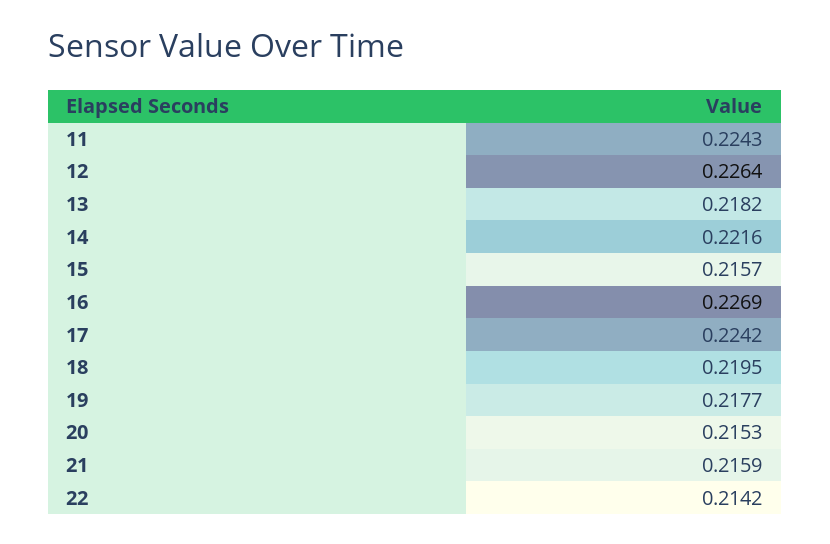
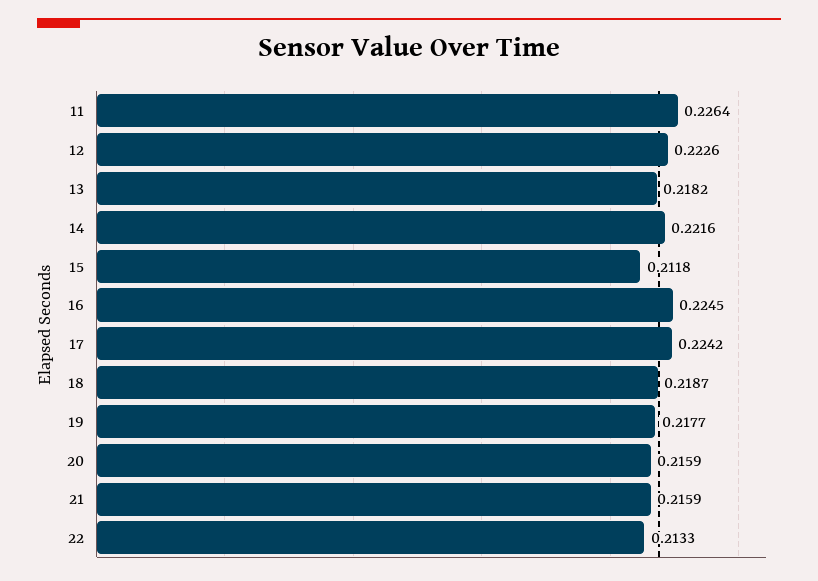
11: 0.2243 -> 0.2264
12: 0.2264 -> 0.2226
15: 0.2157 -> 0.2118
16: 0.2269 -> 0.2245
18: 0.2195 -> 0.2187
20: 0.2153 -> 0.2159
22: 0.2142 -> 0.2133

